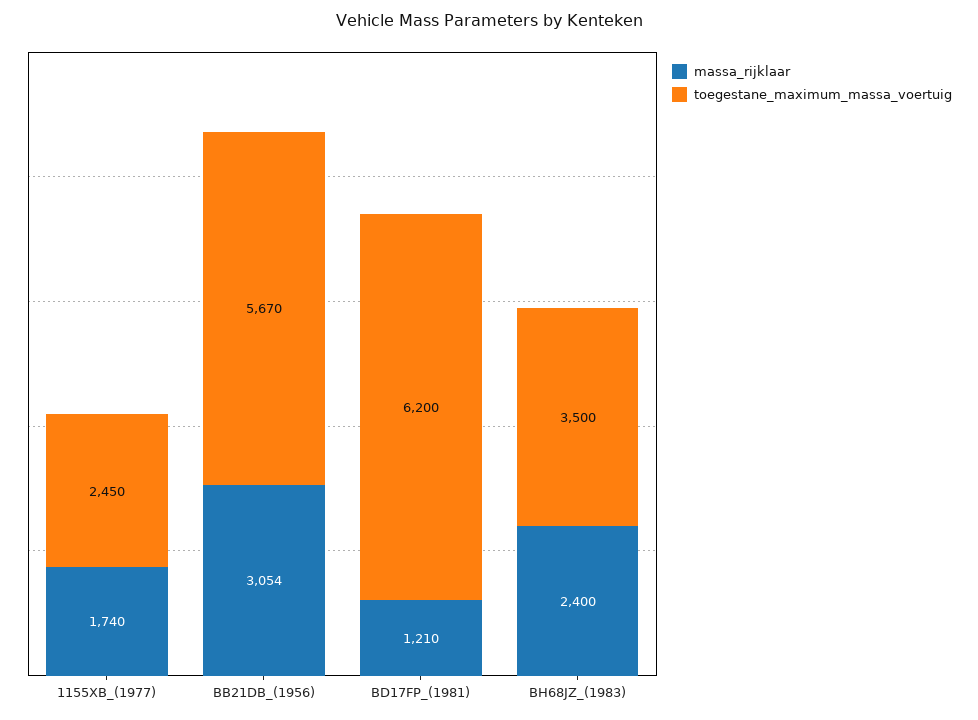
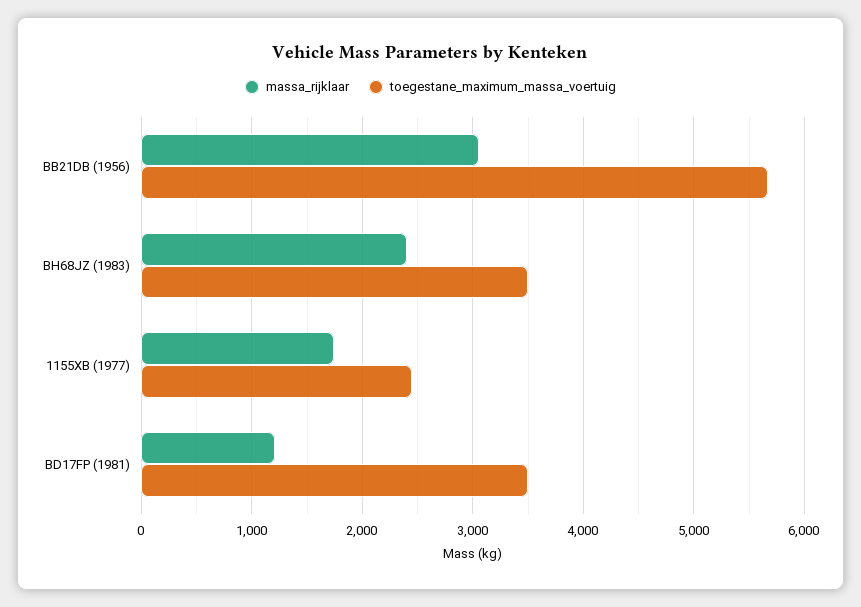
toegestane_maximum_massa_voertuig, BD17FP_(1981): 6200 -> 3500

